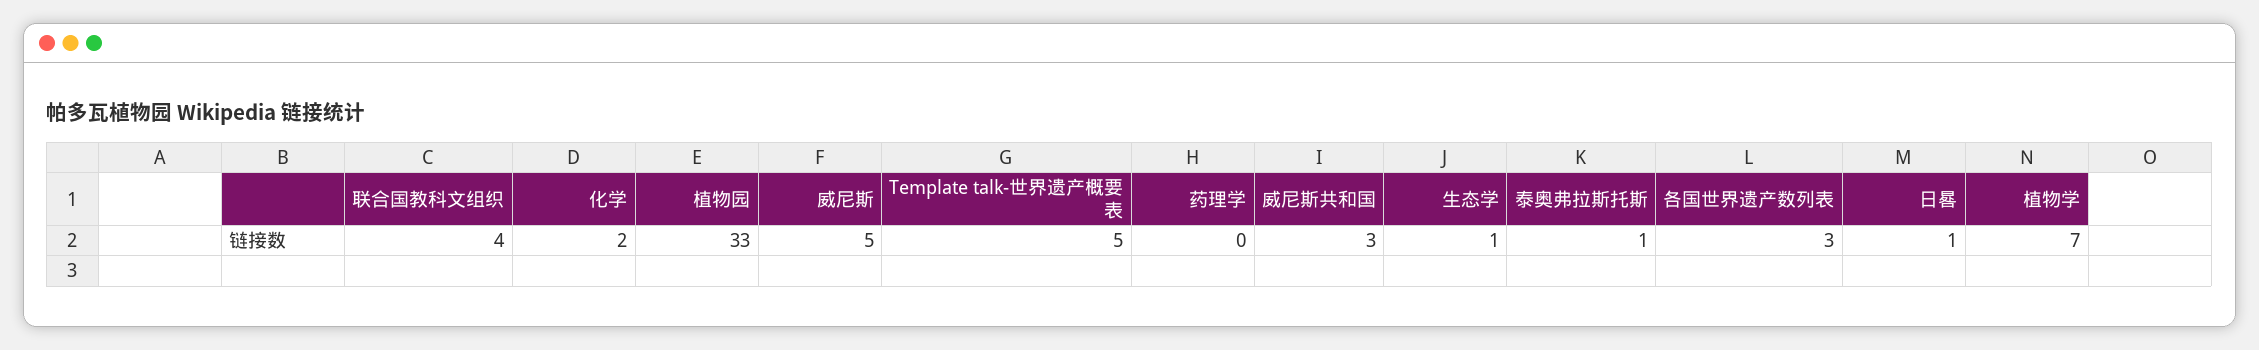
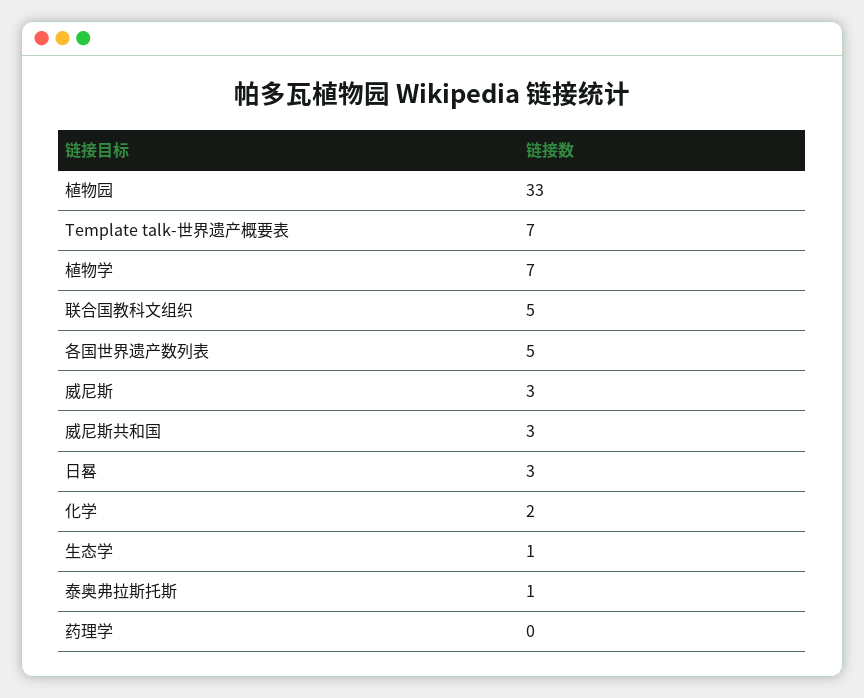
联合国教科文组织: 4 -> 5
威尼斯: 5 -> 3
Template talk-世界遗产概要表: 5 -> 7
各国世界遗产数列表: 3 -> 5
日晷: 1 -> 3

